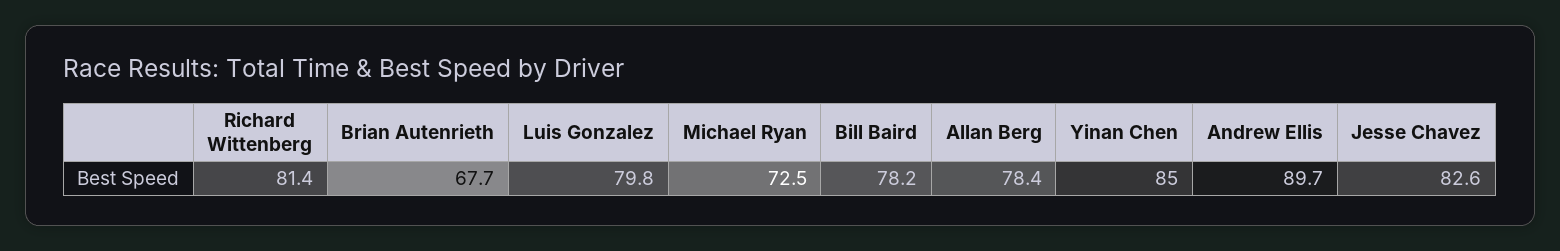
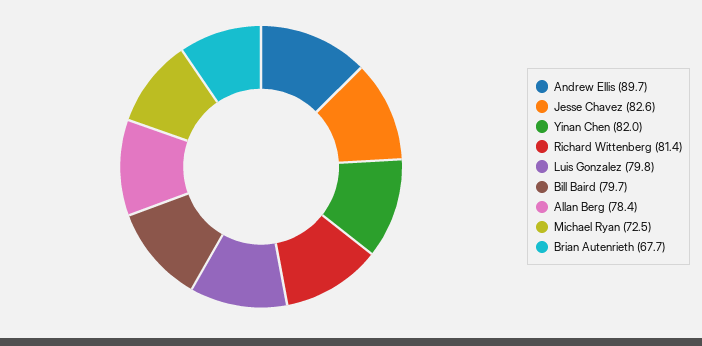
Bill Baird: 78.2 -> 79.7
Yinan Chen: 85 -> 82

